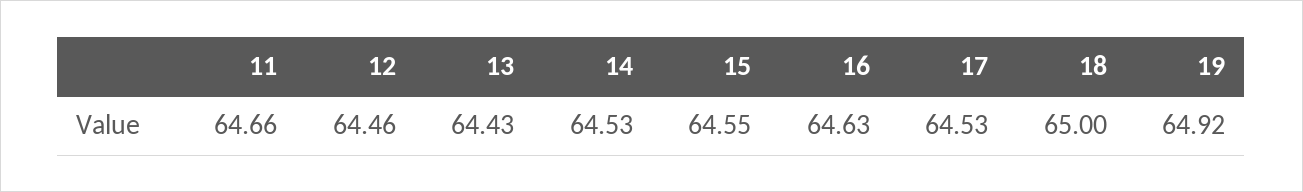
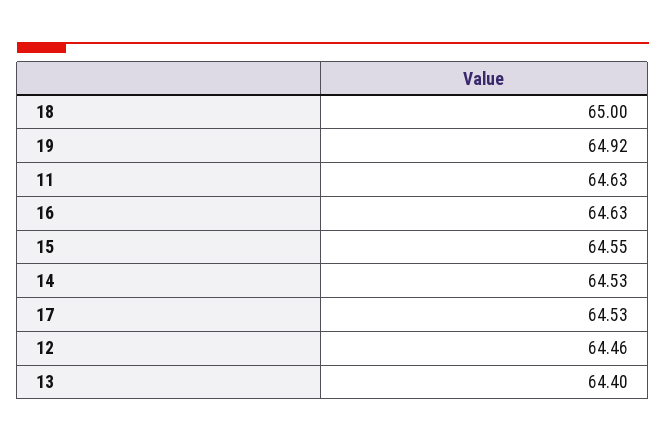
11: 64.66 -> 64.63
13: 64.43 -> 64.4

